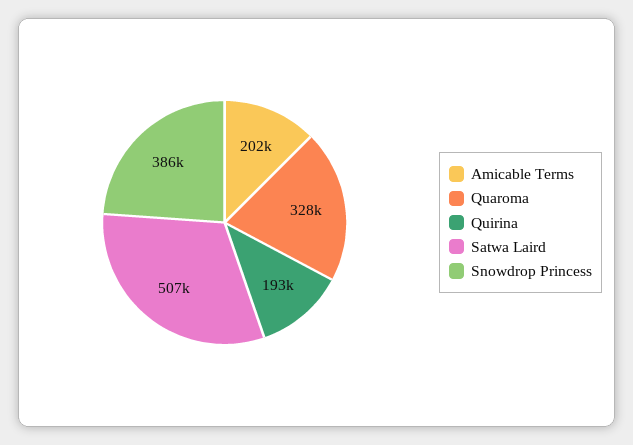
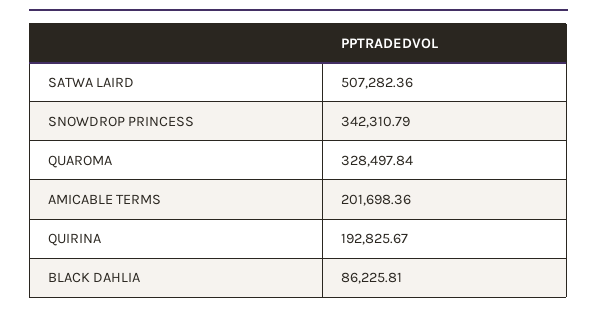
Snowdrop Princess: 386000 -> 342310.79
BLACK DAHLIA: none -> 86225.81

